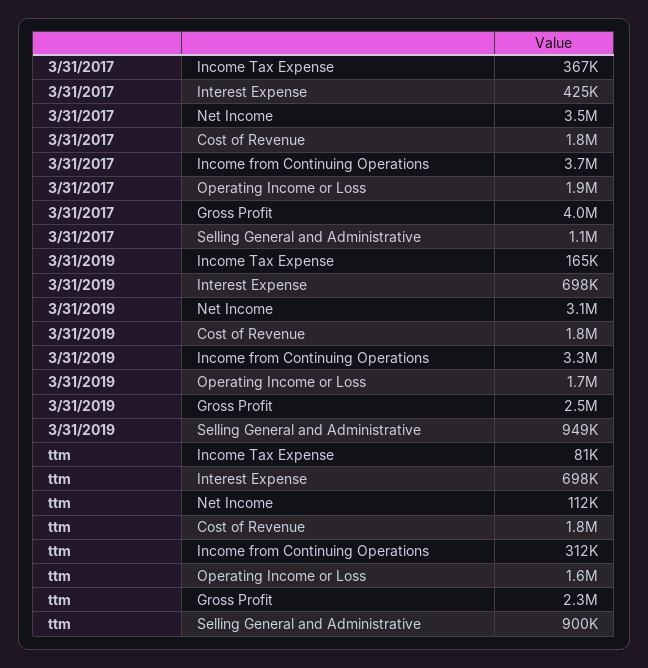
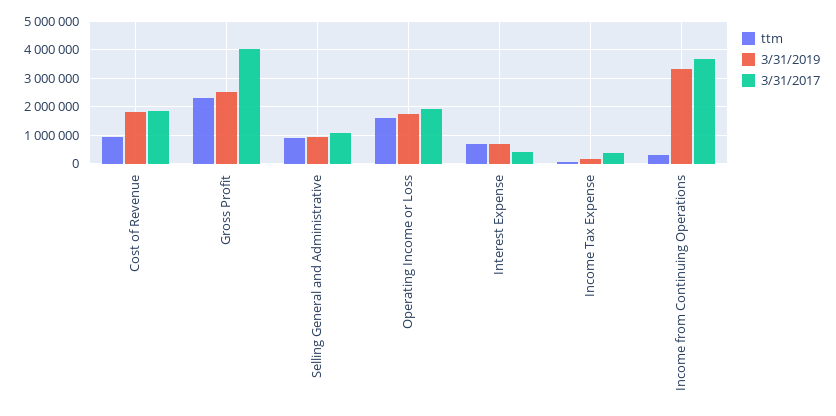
3/31/2017, Net Income: 3500000 -> none
3/31/2019, Net Income: 3100000 -> none
ttm, Net Income: 112000 -> none
ttm, Cost of Revenue: 1800000 -> 1000000

